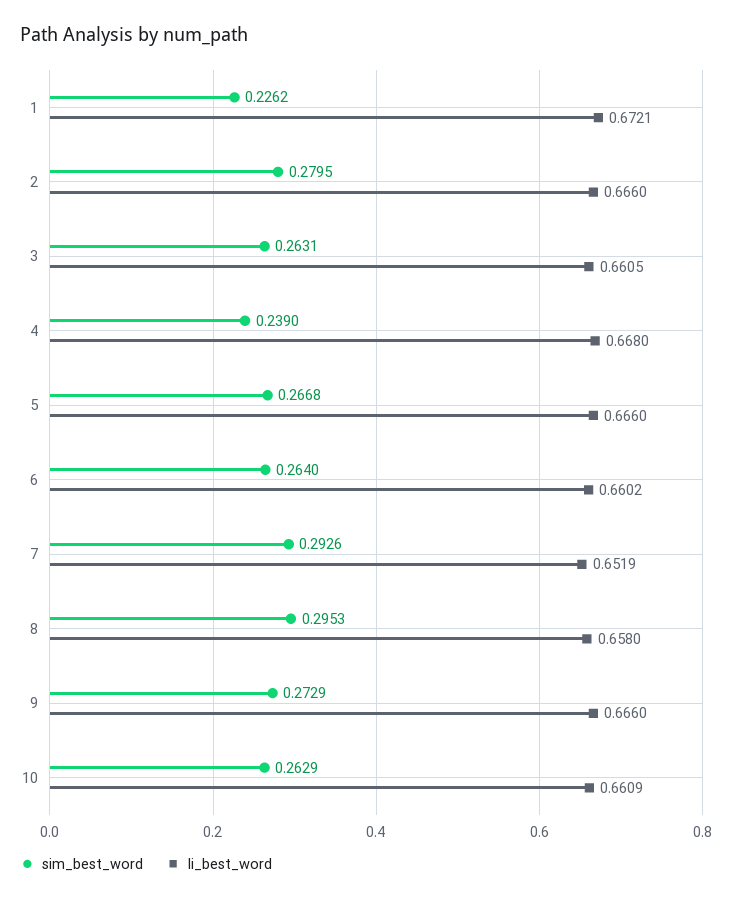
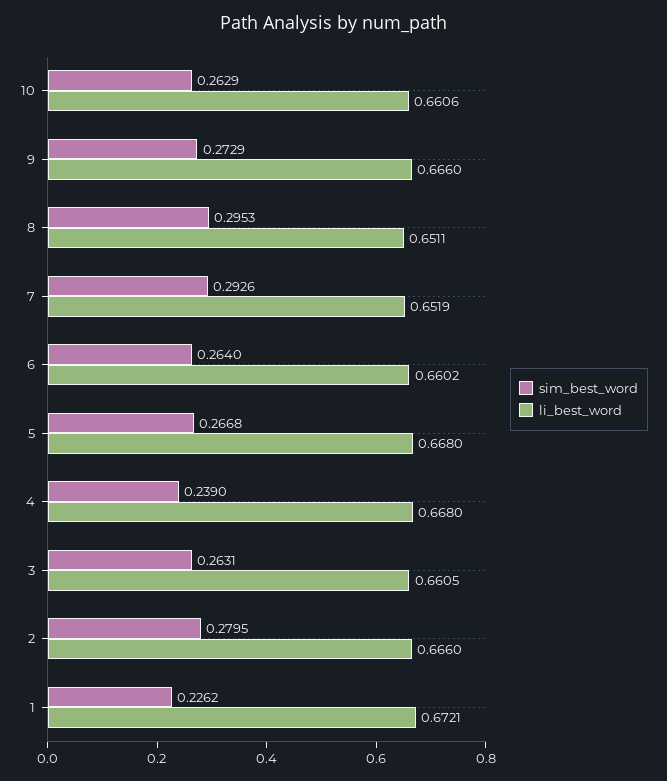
li_best_word, 5: 0.666 -> 0.668
li_best_word, 8: 0.658 -> 0.6511
li_best_word, 10: 0.6609 -> 0.6606

